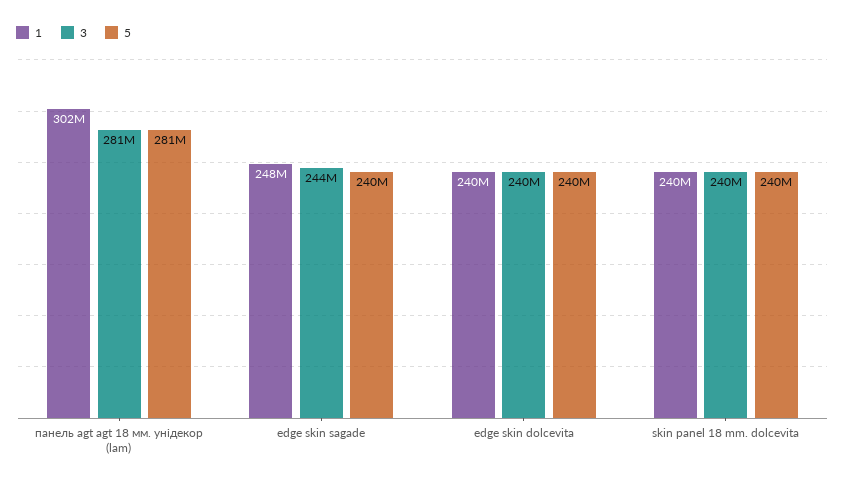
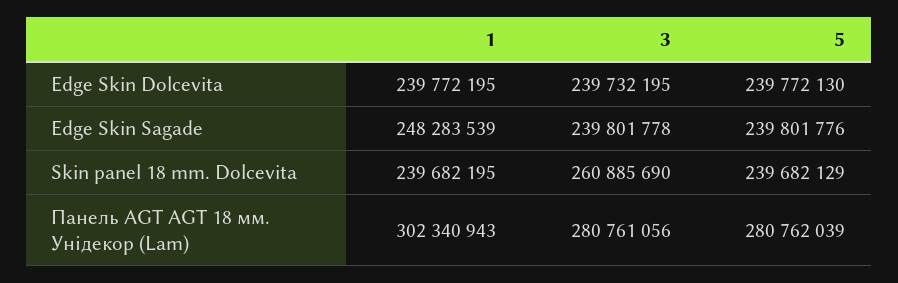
3, edge skin sagade: 244000000 -> 239801778
3, skin panel 18 mm. dolcevita: 240000000 -> 260885690

